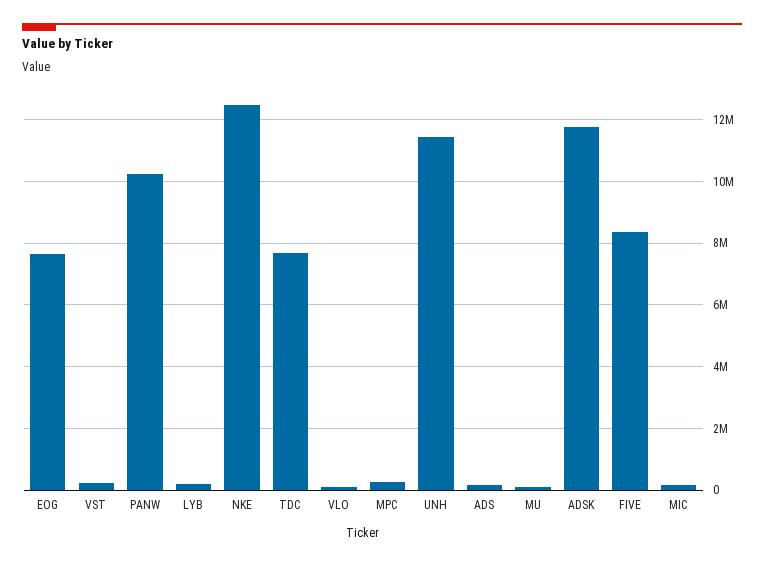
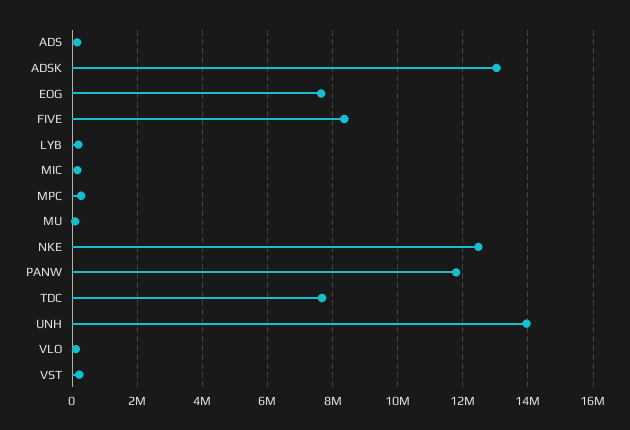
PANW: 10200000 -> 11800000
UNH: 11400000 -> 14000000
ADSK: 11800000 -> 13000000

